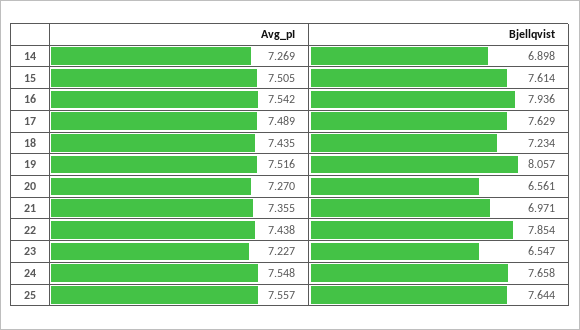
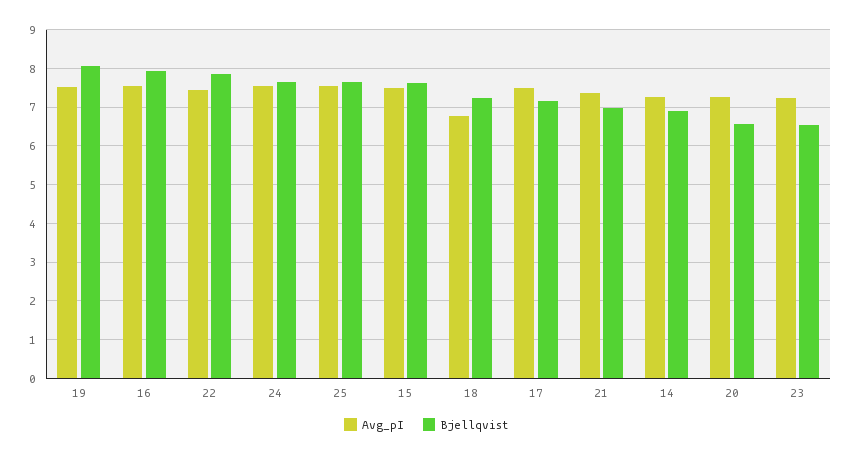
Bjellqvist, 17: 7.629 -> 7.2
Avg_pI, 18: 7.435 -> 6.8

